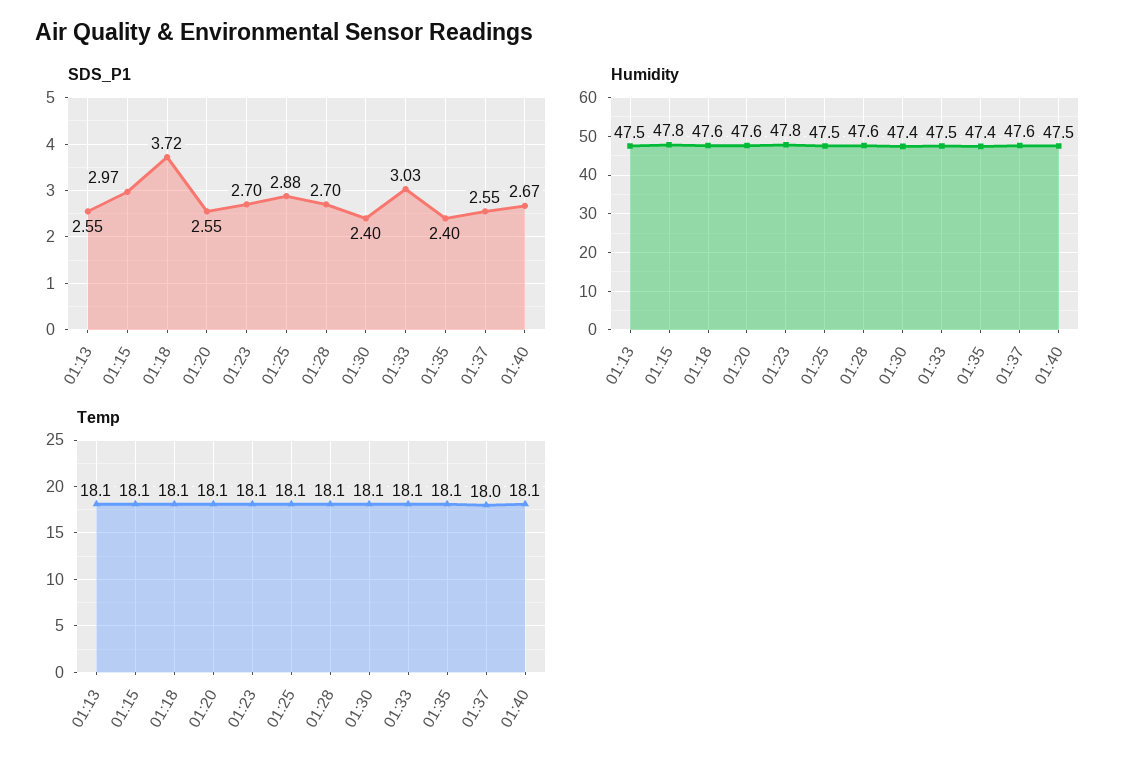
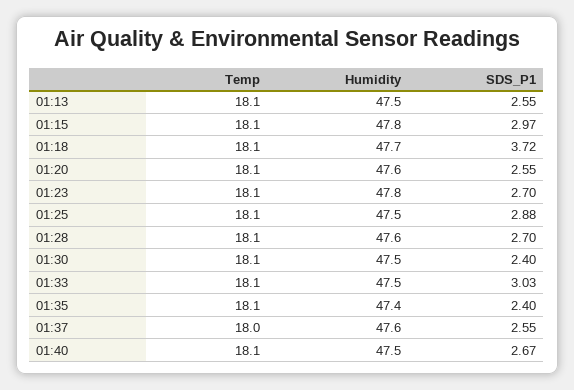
Humidity, 01:18: 47.6 -> 47.7
Humidity, 01:30: 47.4 -> 47.5

